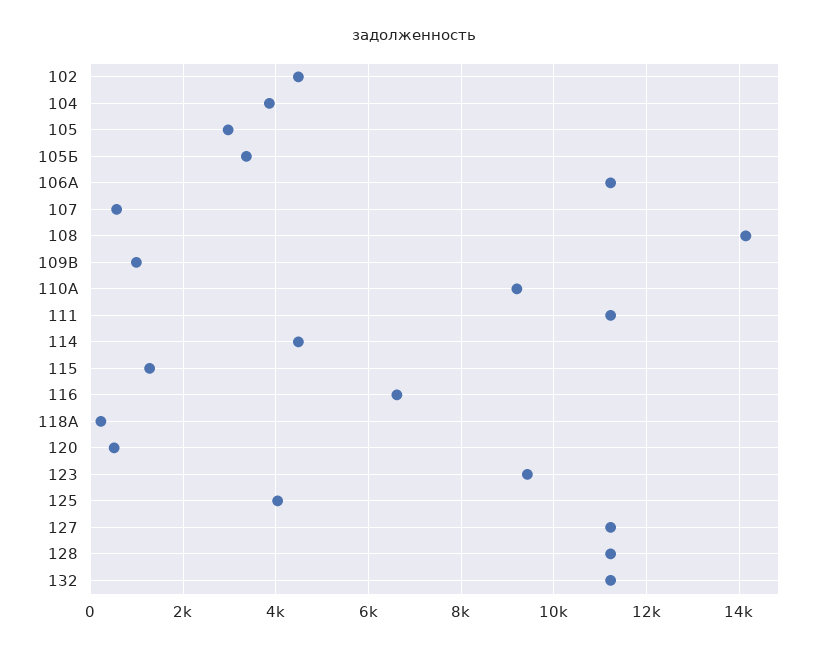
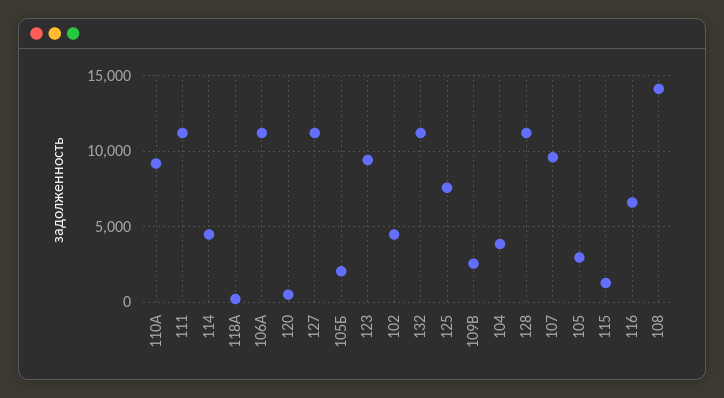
105Б: 3400 -> 2000
107: 600 -> 9500
109В: 1000 -> 2500
125: 4000 -> 7500

